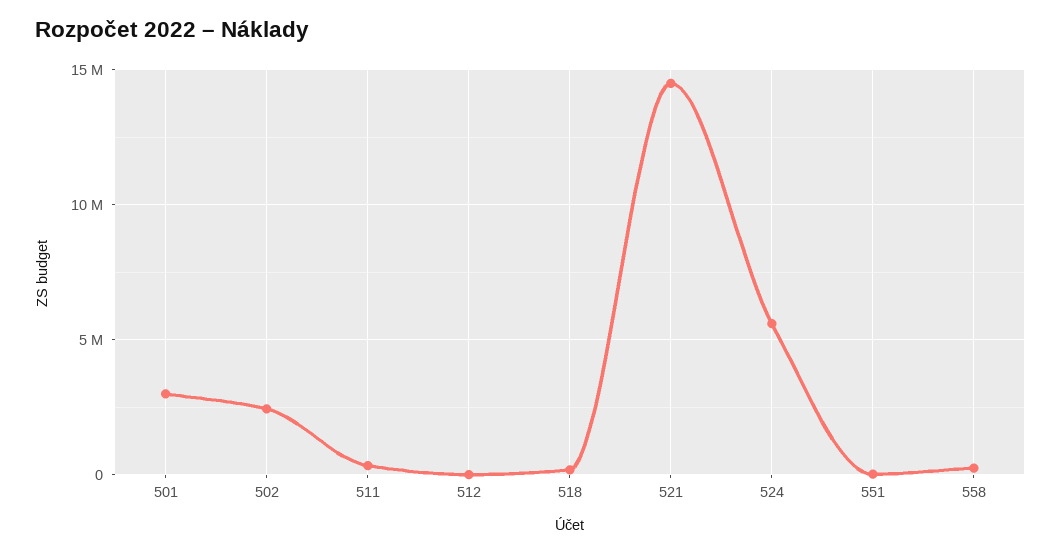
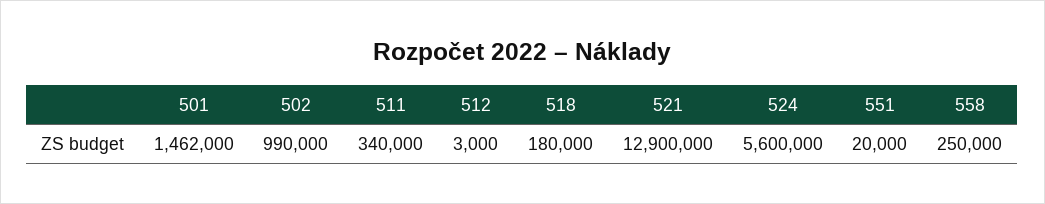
501: 3000000 -> 1462000
502: 2500000 -> 990000
521: 14500000 -> 12900000

